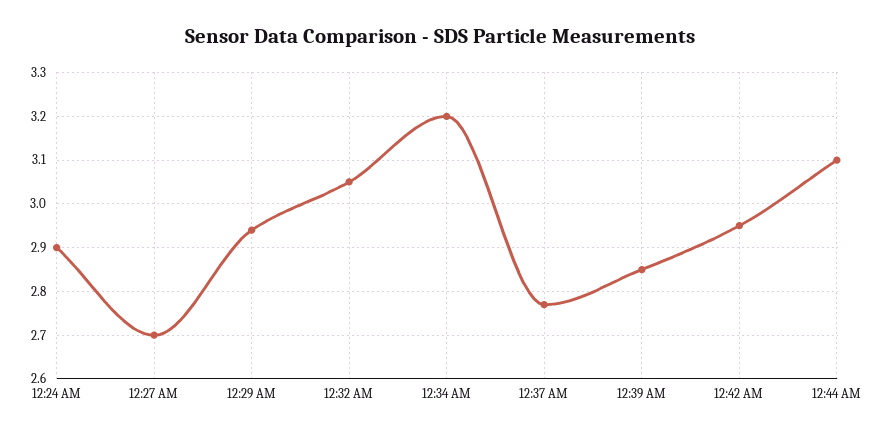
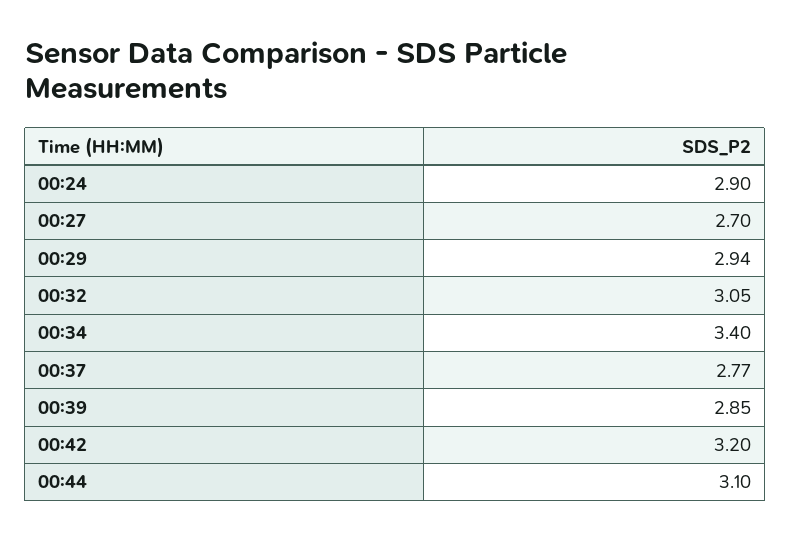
12:34 AM: 3.2 -> 3.4
12:42 AM: 2.95 -> 3.2

